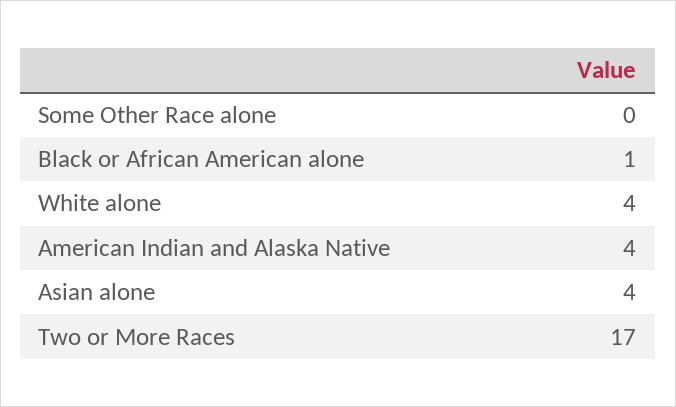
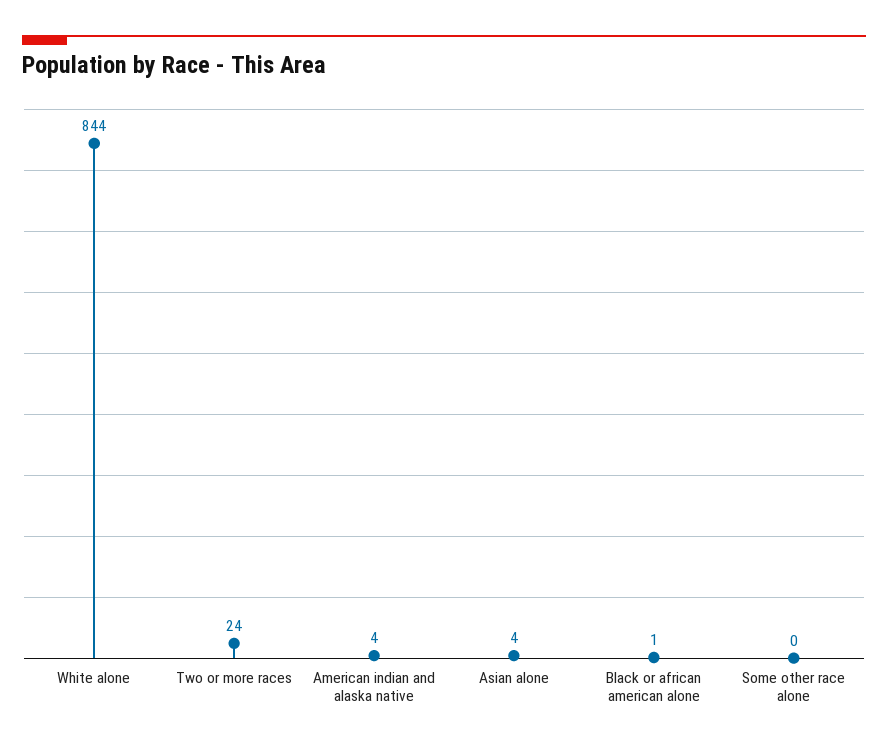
White alone: 4 -> 844
Two or More Races: 17 -> 24

